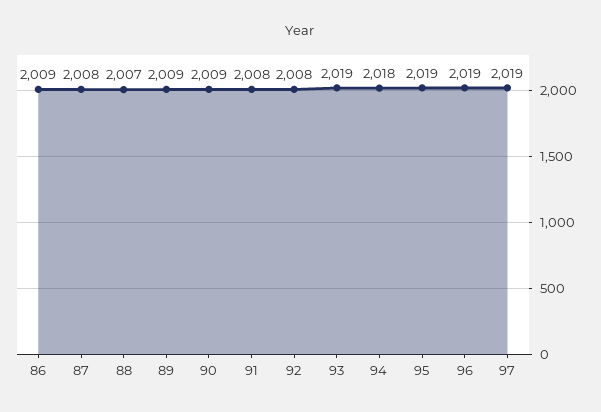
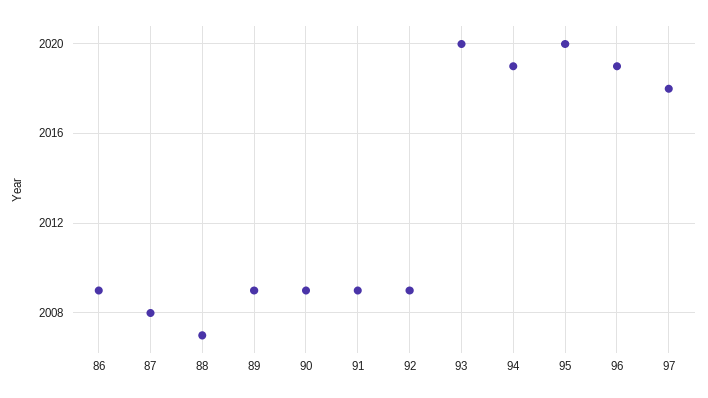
91: 2008 -> 2009
92: 2008 -> 2009
93: 2019 -> 2020
94: 2018 -> 2019
95: 2019 -> 2020
97: 2019 -> 2018

